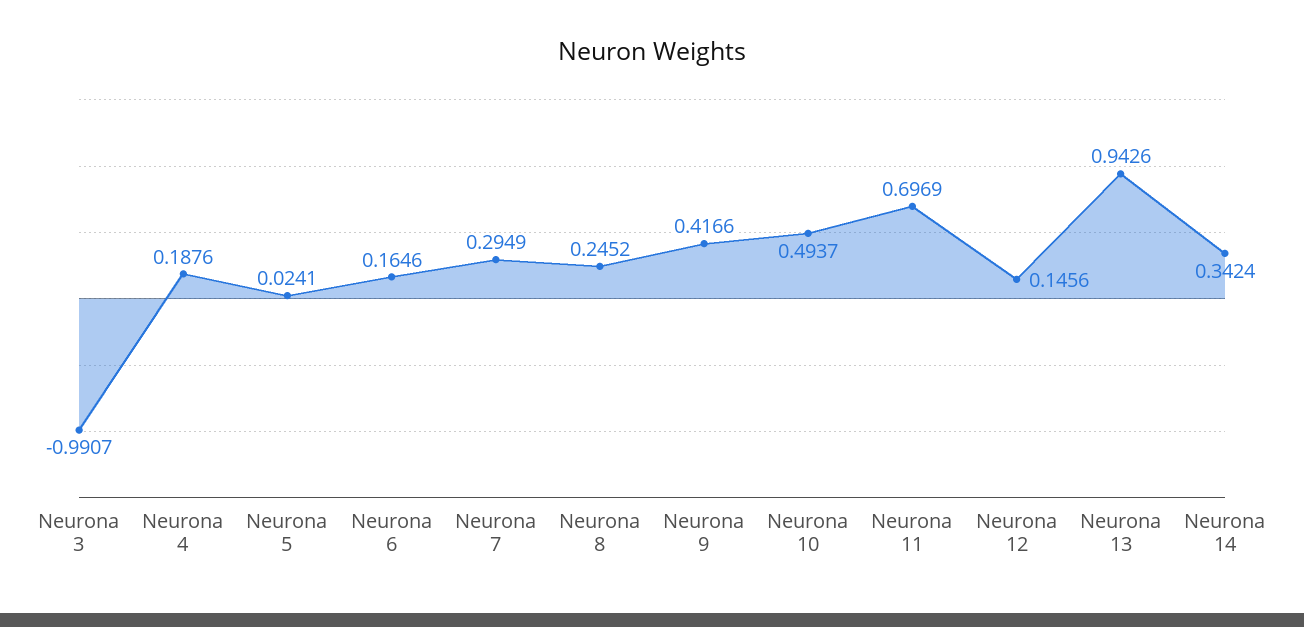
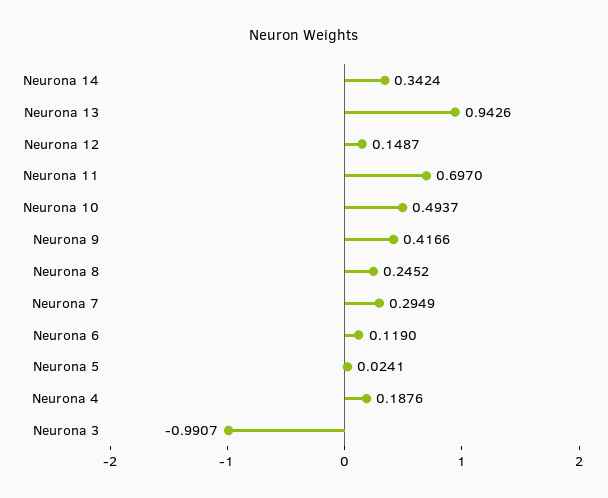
Neurona 6: 0.1646 -> 0.119
Neurona 11: 0.6969 -> 0.697
Neurona 12: 0.1456 -> 0.1487

